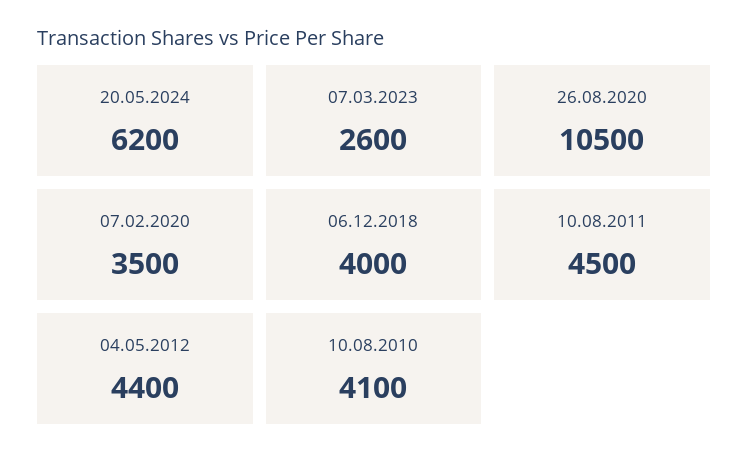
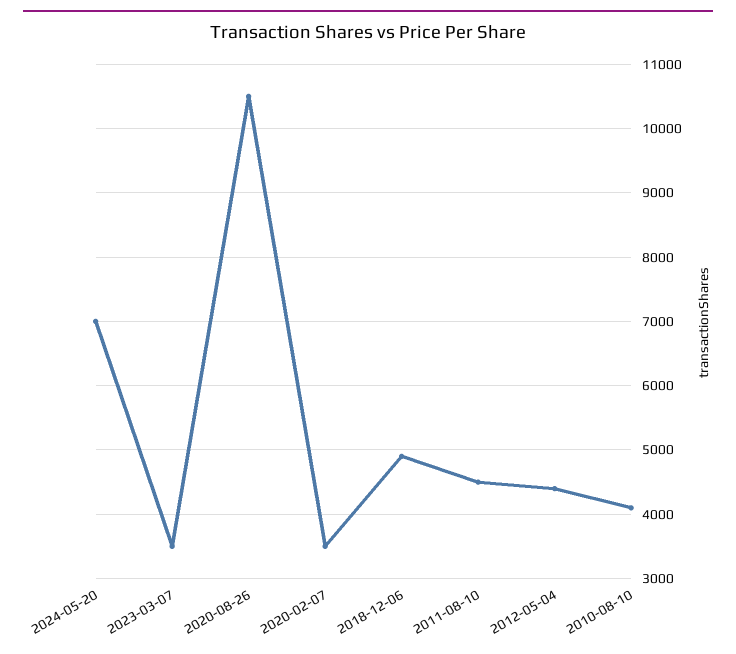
20.05.2024: 6200 -> 7000
07.03.2023: 2600 -> 3500
06.12.2018: 4000 -> 4900

